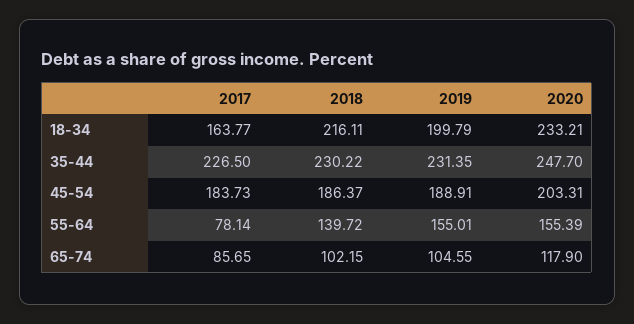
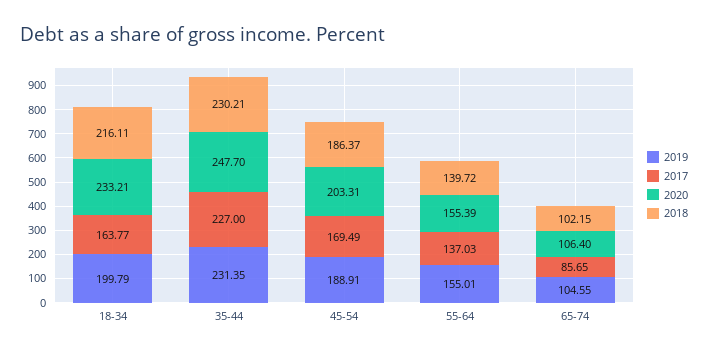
2017, 35-44: 226.5 -> 227
2018, 35-44: 230.22 -> 230.21
2017, 45-54: 183.73 -> 169.49
2017, 55-64: 78.14 -> 137.03
2020, 65-74: 117.9 -> 106.4

